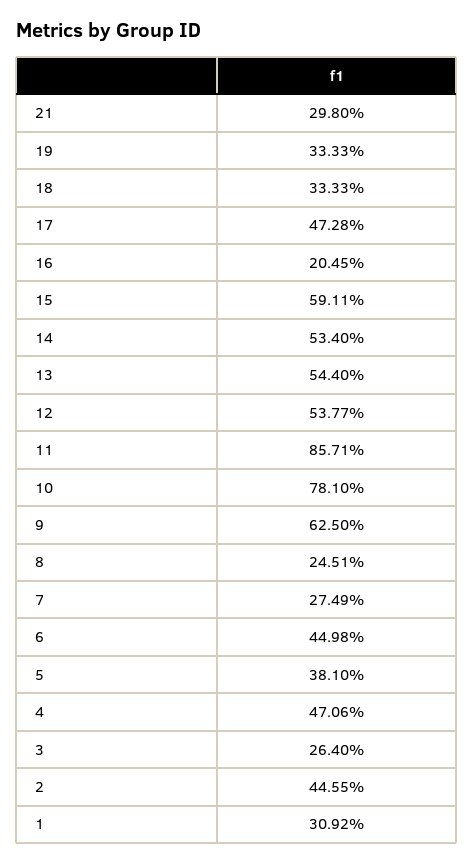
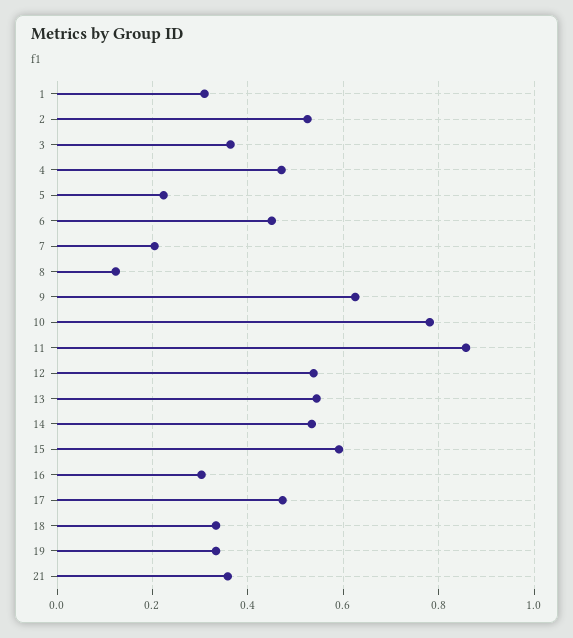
21: 0.298 -> 0.36
16: 0.2045 -> 0.3
8: 0.2451 -> 0.12
7: 0.2749 -> 0.2
5: 0.381 -> 0.22
3: 0.264 -> 0.36
2: 0.4455 -> 0.52

